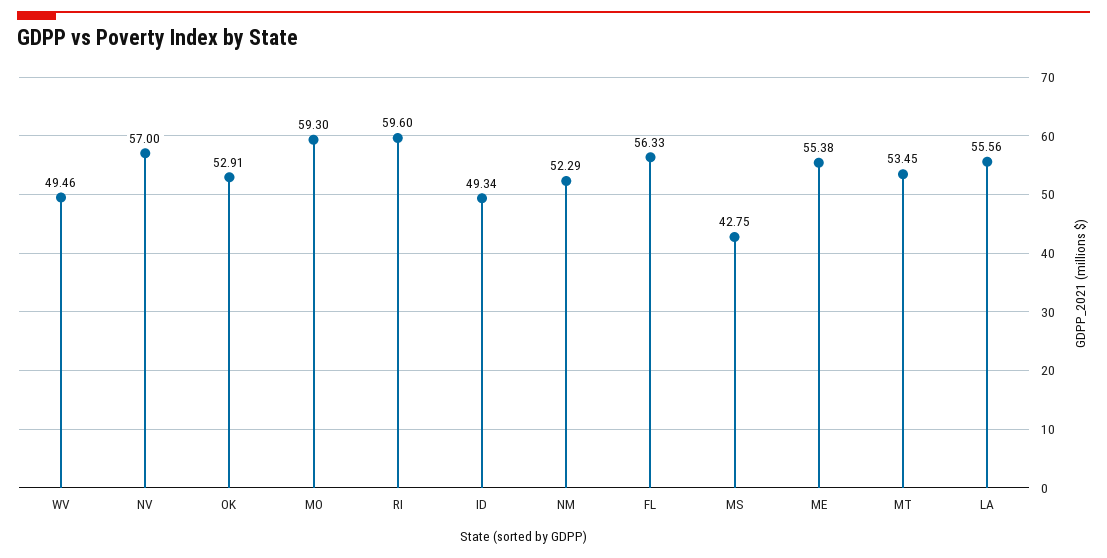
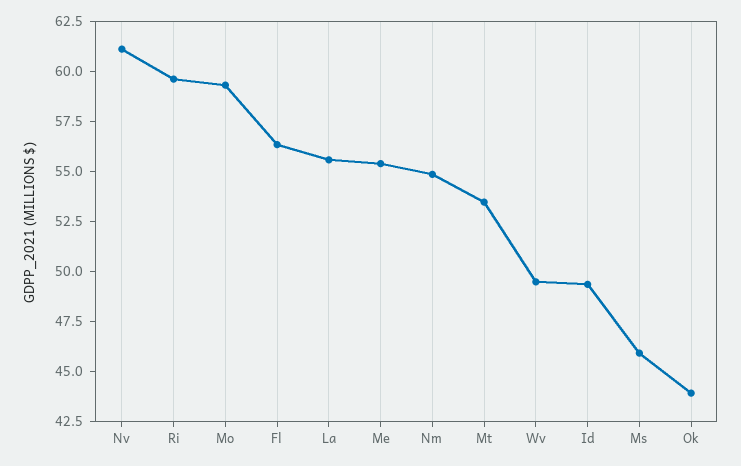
NV: 57 -> 61
OK: 52.91 -> 44
NM: 52.29 -> 55
MS: 42.75 -> 46

